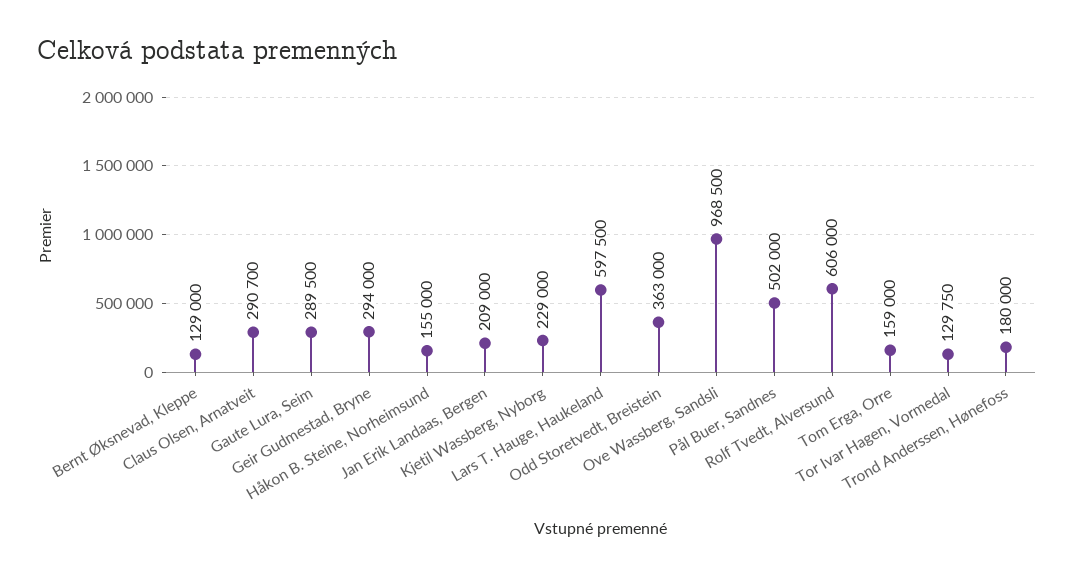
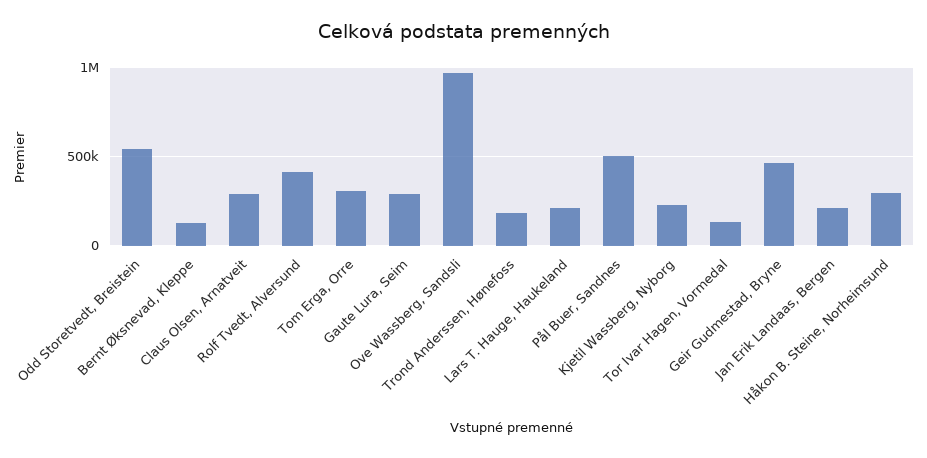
Geir Gudmestad, Bryne: 294000 -> 450000
Håkon B. Steine, Norheimsund: 155000 -> 300000
Lars T. Hauge, Haukeland: 597500 -> 200000
Odd Storetvedt, Breistein: 363000 -> 550000
Rolf Tvedt, Alversund: 606000 -> 400000
Tom Erga, Orre: 159000 -> 300000

